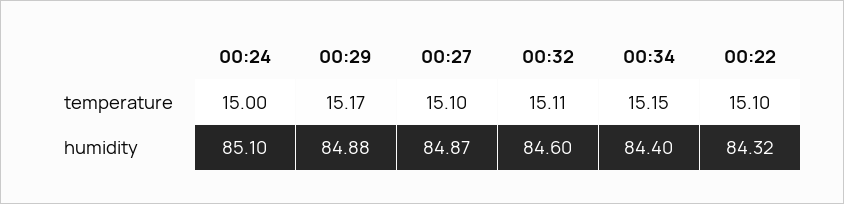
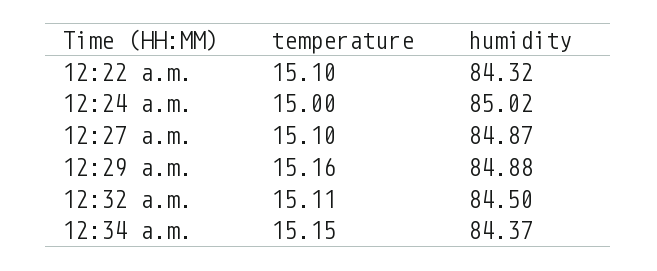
00:29, temperature: 15.17 -> 15.16
00:24, humidity: 85.1 -> 85.02
00:32, humidity: 84.6 -> 84.5
00:34, humidity: 84.4 -> 84.37

